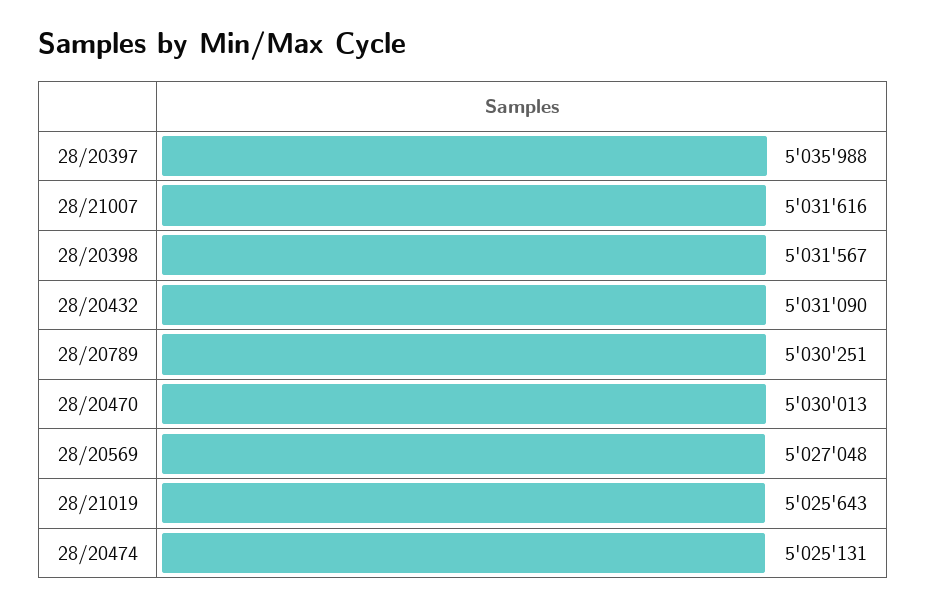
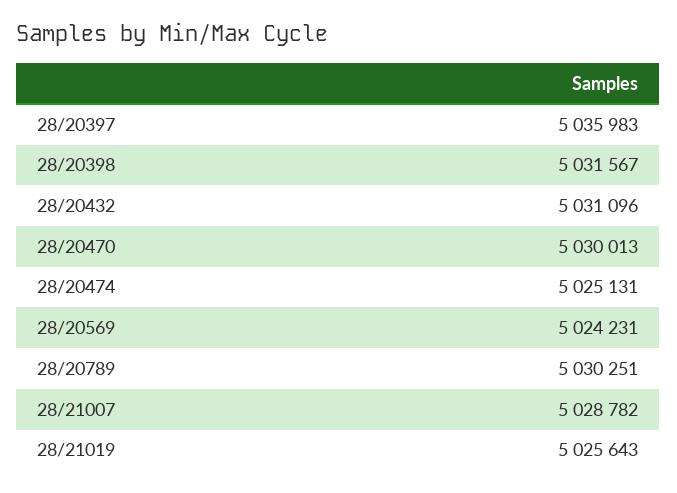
28/20397: 5035988 -> 5035983
28/21007: 5031616 -> 5028782
28/20432: 5031090 -> 5031096
28/20569: 5027048 -> 5024231

